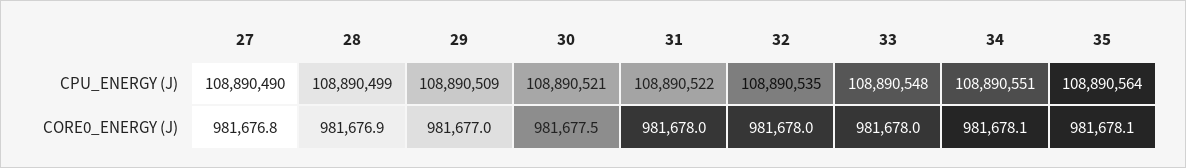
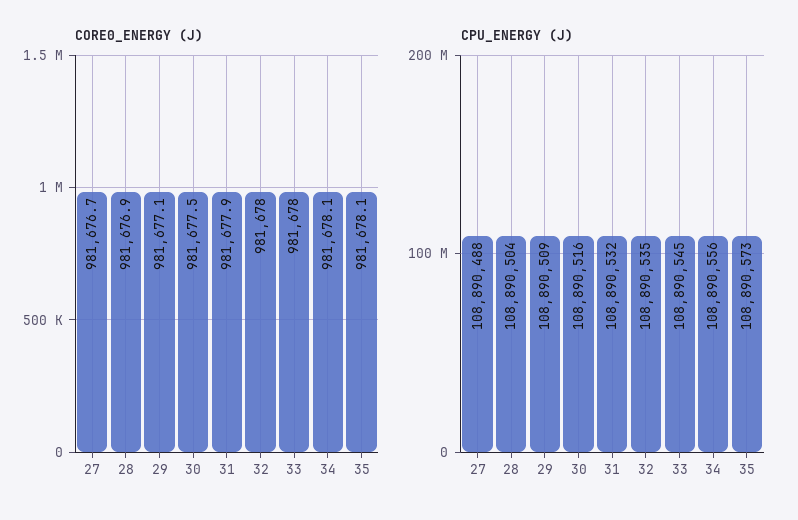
CPU_ENERGY (J), 27: 108890490 -> 108890488
CPU_ENERGY (J), 28: 108890499 -> 108890504
CPU_ENERGY (J), 30: 108890521 -> 108890516
CPU_ENERGY (J), 31: 108890522 -> 108890532
CPU_ENERGY (J), 33: 108890548 -> 108890545
CPU_ENERGY (J), 34: 108890551 -> 108890556
CPU_ENERGY (J), 35: 108890564 -> 108890573
CORE0_ENERGY (J), 27: 981676.8 -> 981676.7
CORE0_ENERGY (J), 29: 981677 -> 981677.1
CORE0_ENERGY (J), 31: 981678 -> 981677.9

